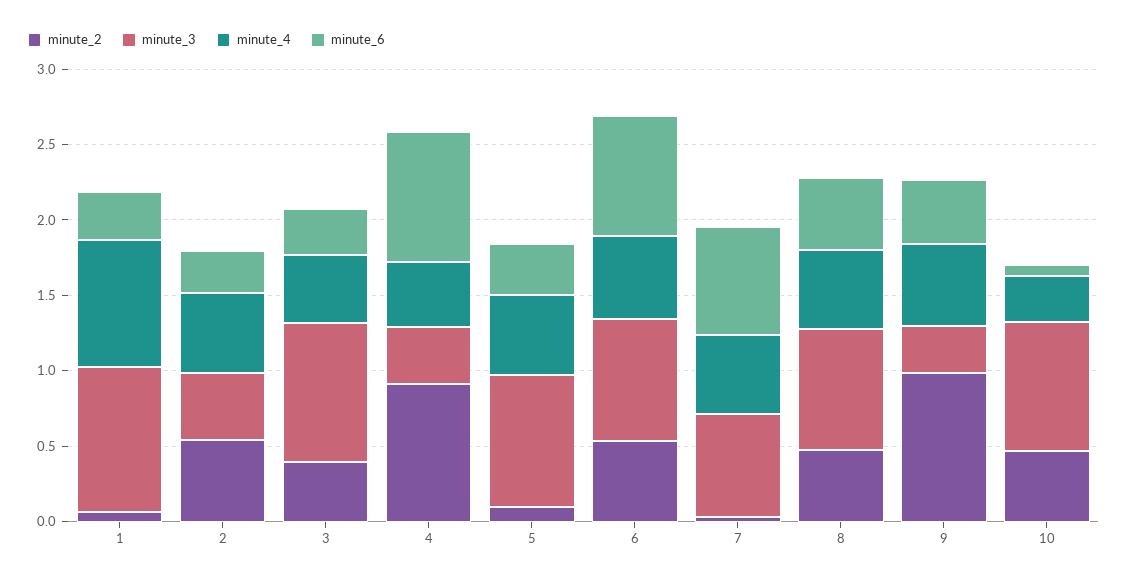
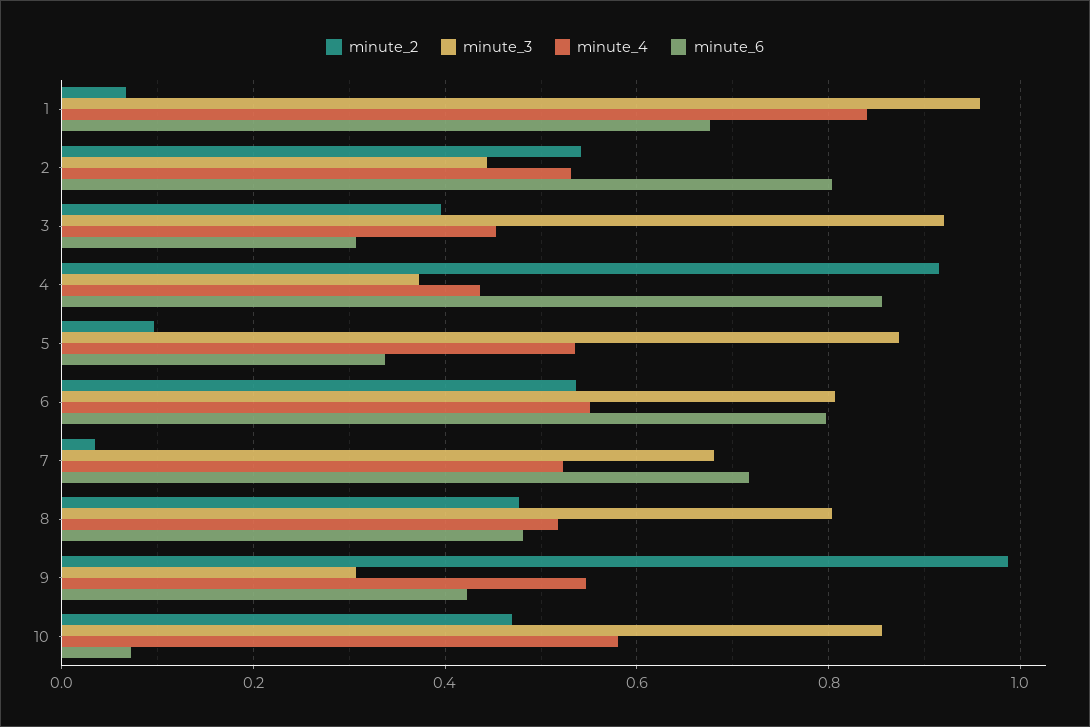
minute_6, 1: 0.3 -> 0.68
minute_6, 2: 0.3 -> 0.8
minute_4, 10: 0.3 -> 0.58

